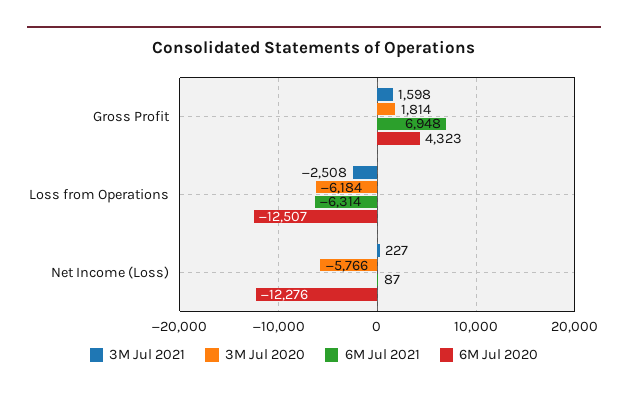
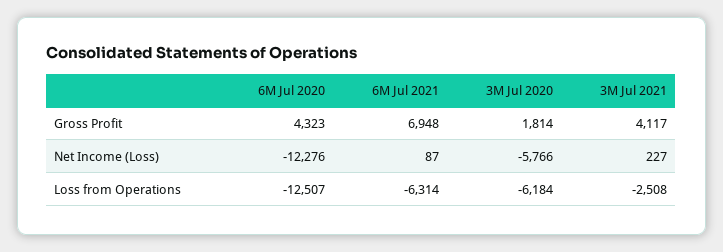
3M Jul 2021, Gross Profit: 1598 -> 4117

